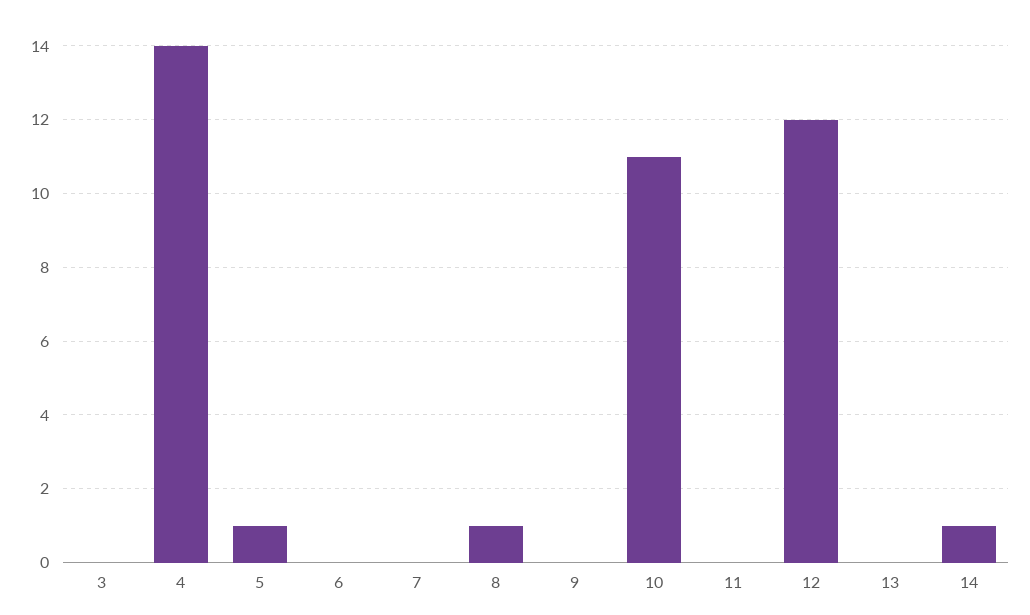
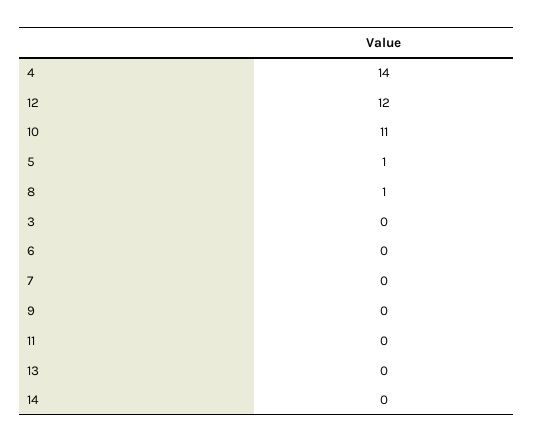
14: 1 -> 0

